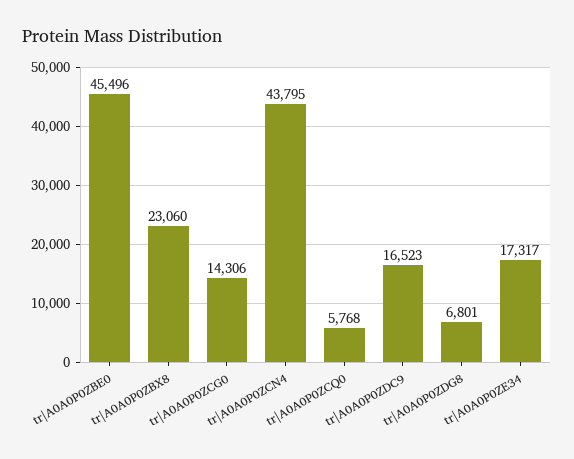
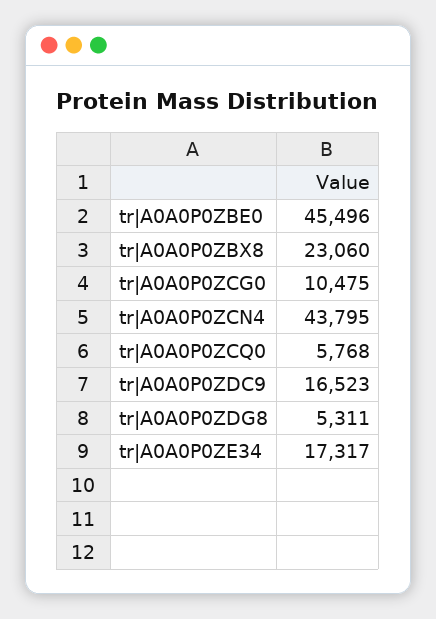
tr|A0A0P0ZCG0: 14306 -> 10475
tr|A0A0P0ZDG8: 6801 -> 5311

